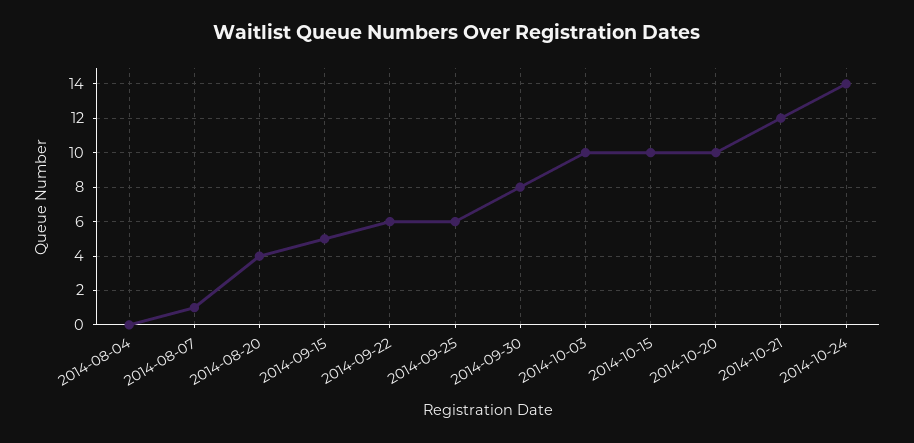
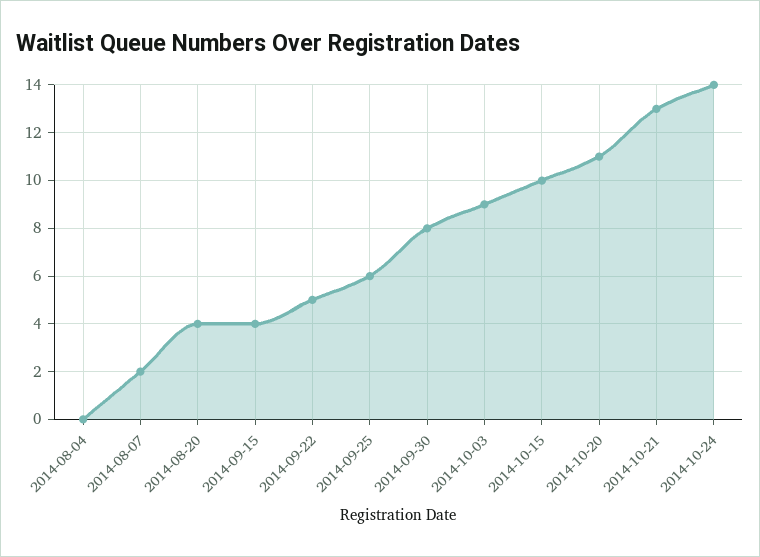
2014-08-07: 1 -> 2
2014-09-15: 5 -> 4
2014-09-22: 6 -> 5
2014-10-03: 10 -> 9
2014-10-20: 10 -> 11
2014-10-21: 12 -> 13

